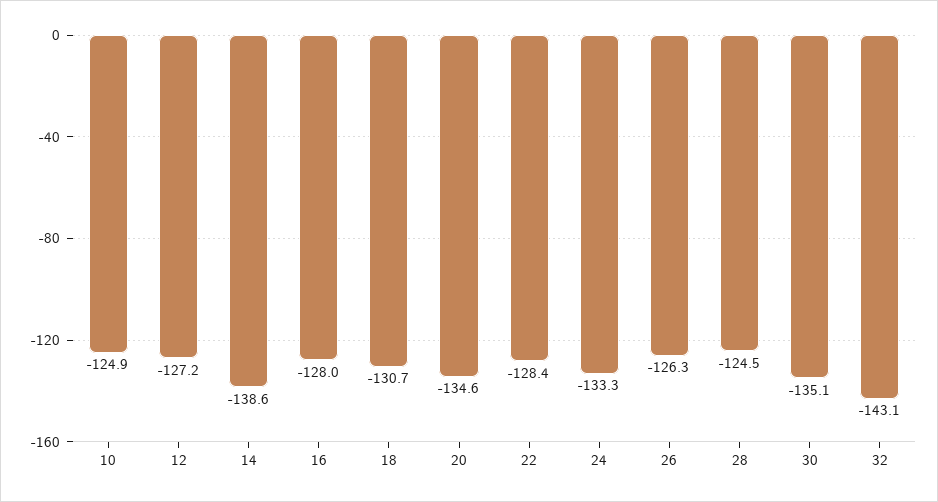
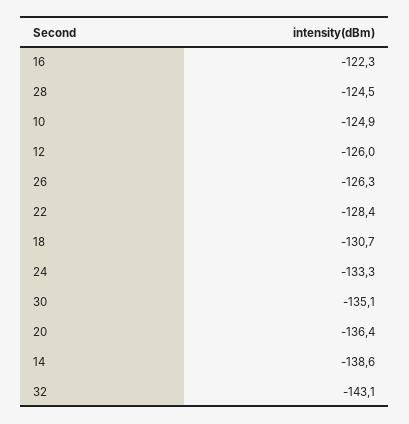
12: -127.2 -> -126
16: -128 -> -122.3
20: -134.6 -> -136.4

